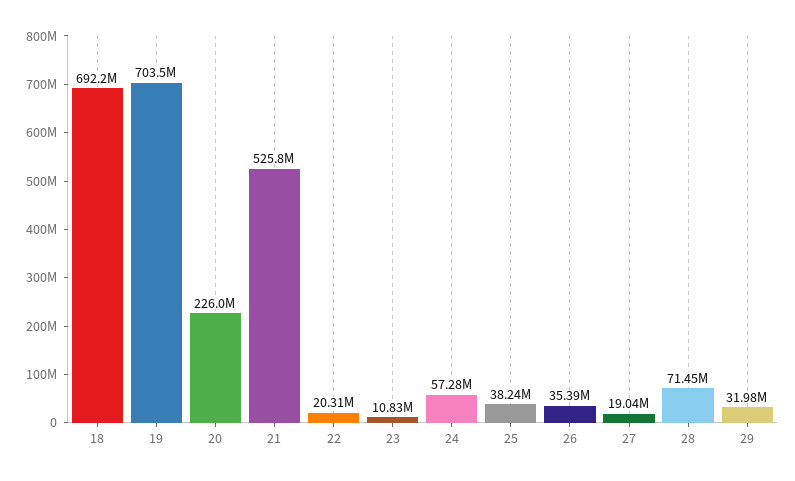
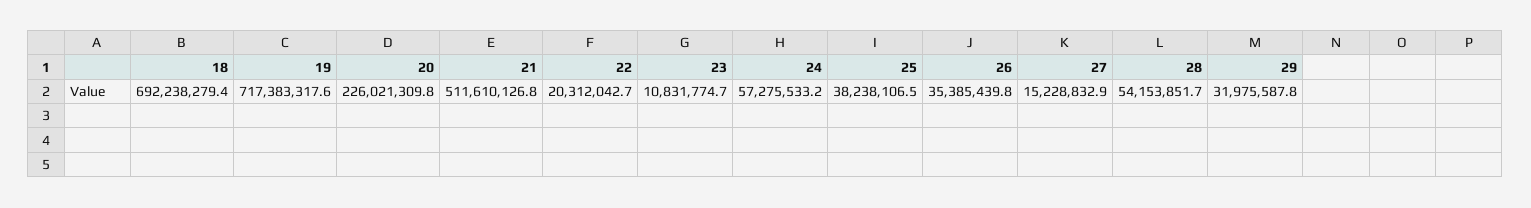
19: 703500000 -> 717383317.6
21: 525800000 -> 511610126.8
27: 19040000 -> 15228832.9
28: 71450000 -> 54153851.7

